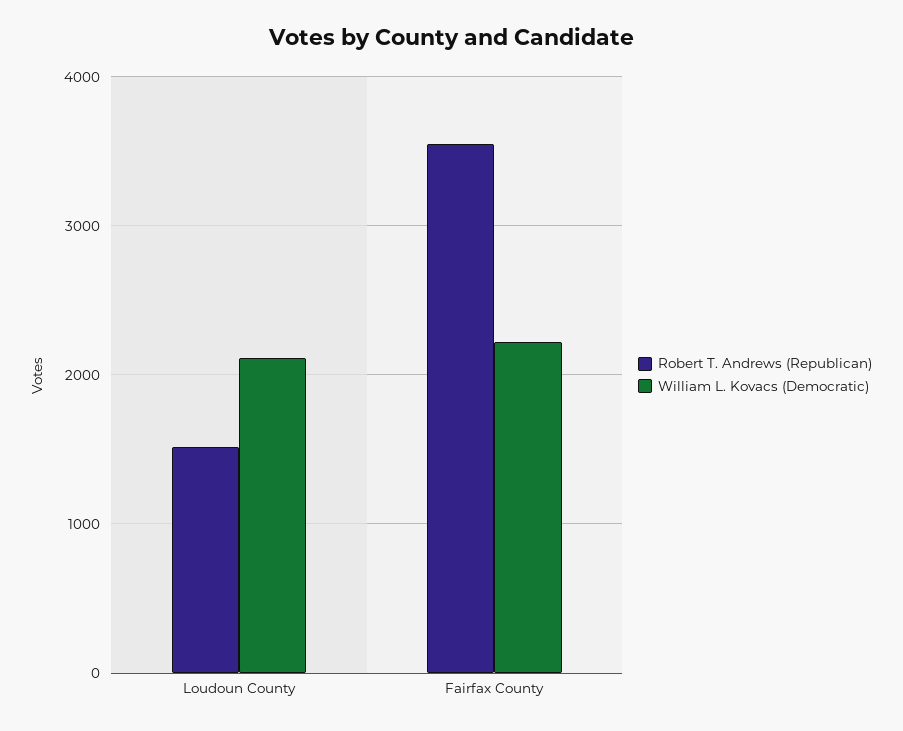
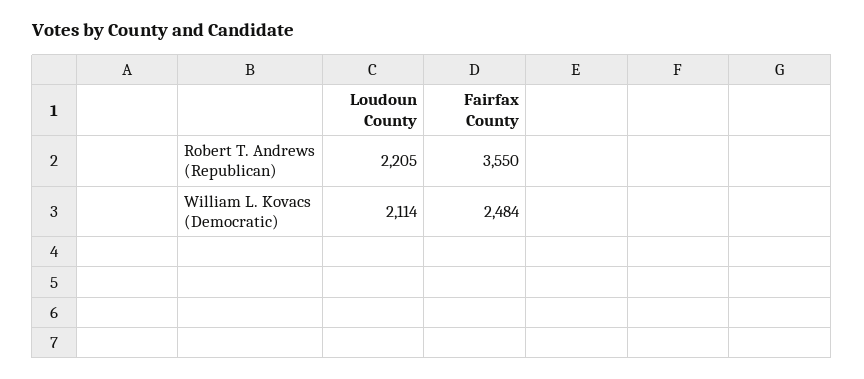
Robert T. Andrews (Republican), Loudoun County: 1500 -> 2205
William L. Kovacs (Democratic), Fairfax County: 2200 -> 2484

